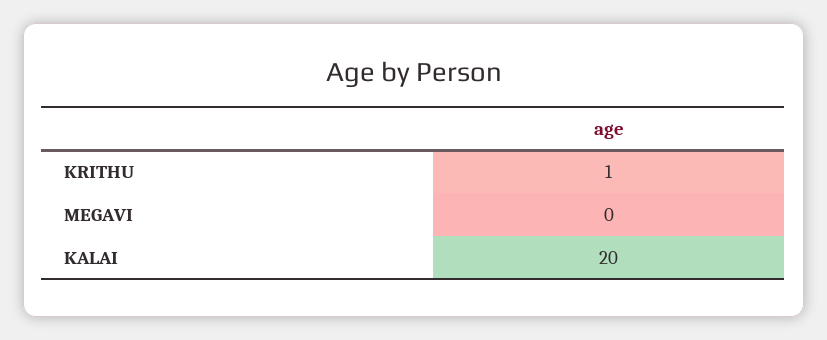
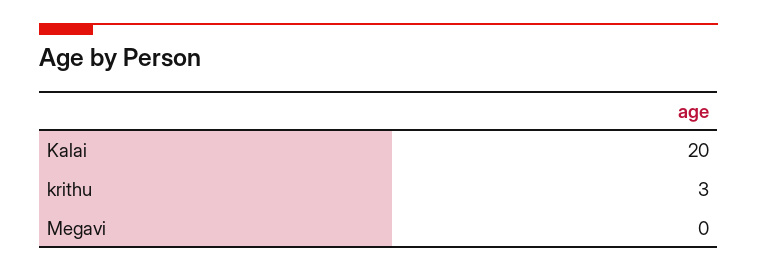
KRITHU: 1 -> 3

